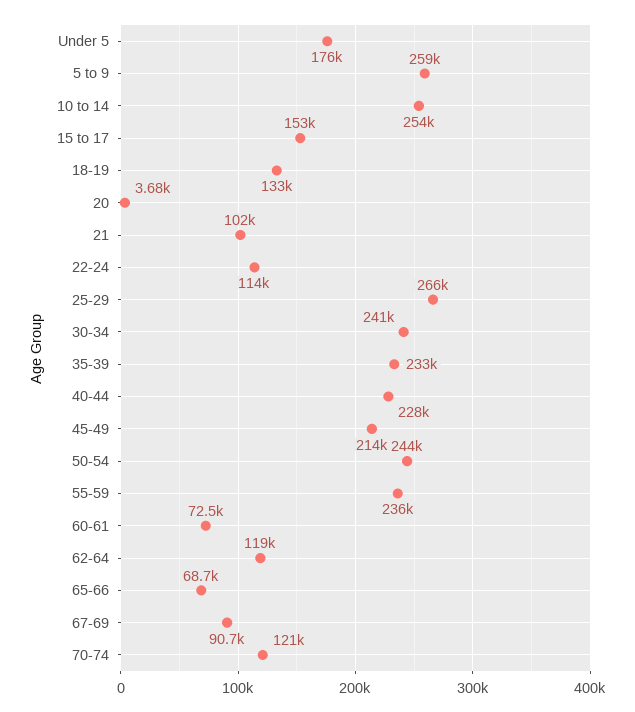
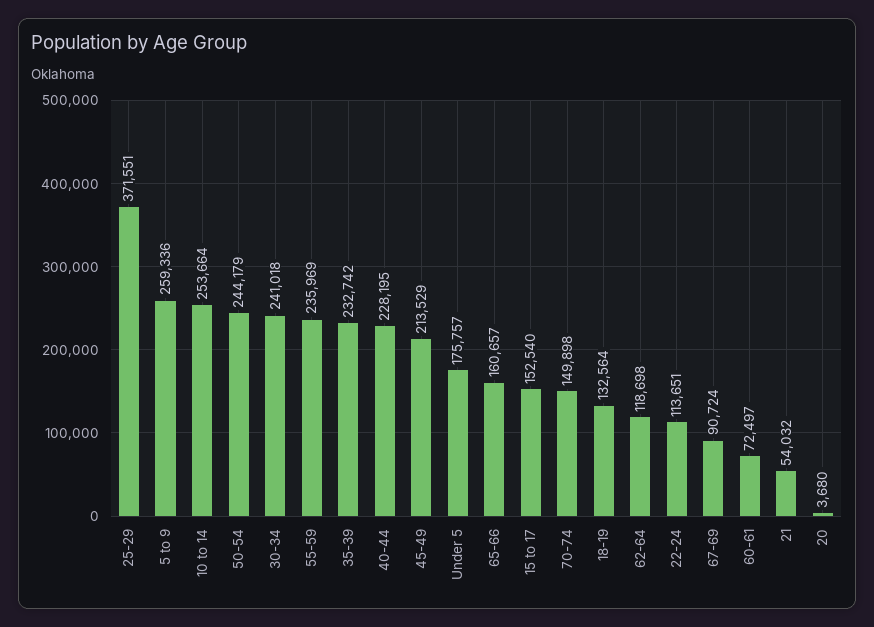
21: 102000 -> 54032
25-29: 266000 -> 371551
65-66: 68700 -> 160657
70-74: 121000 -> 149898

